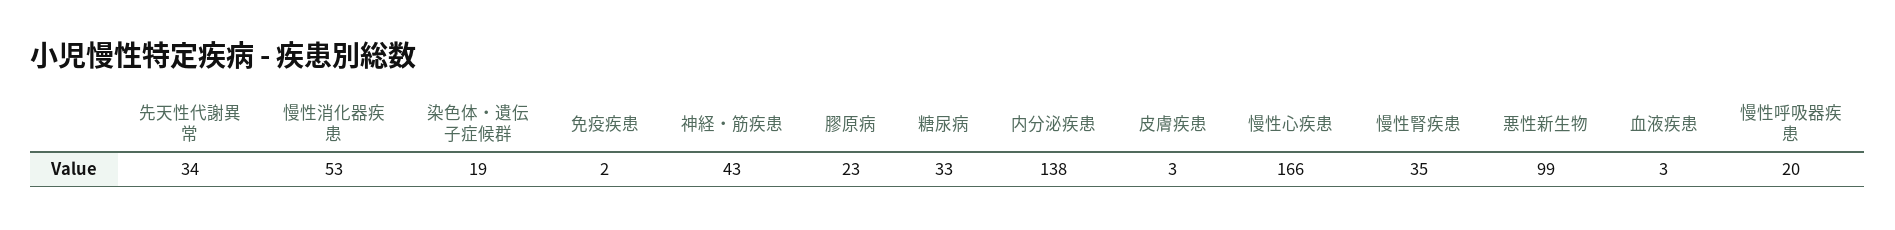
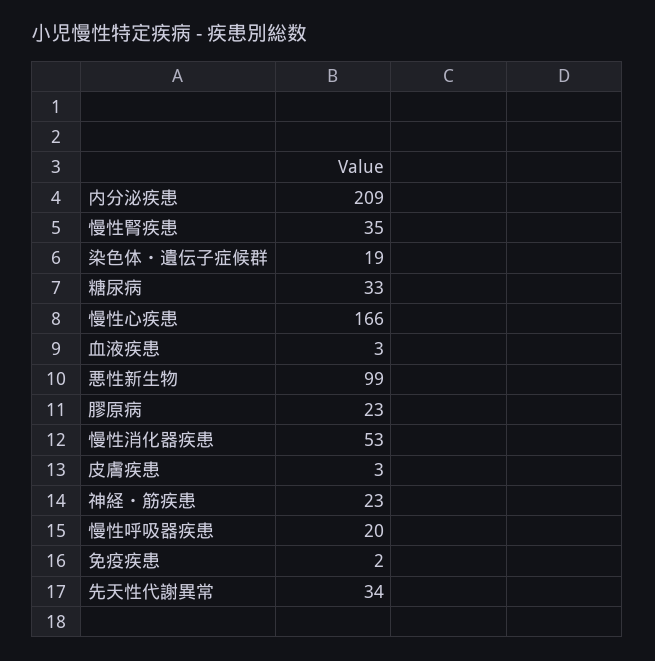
神経・筋疾患: 43 -> 23
内分泌疾患: 138 -> 209

